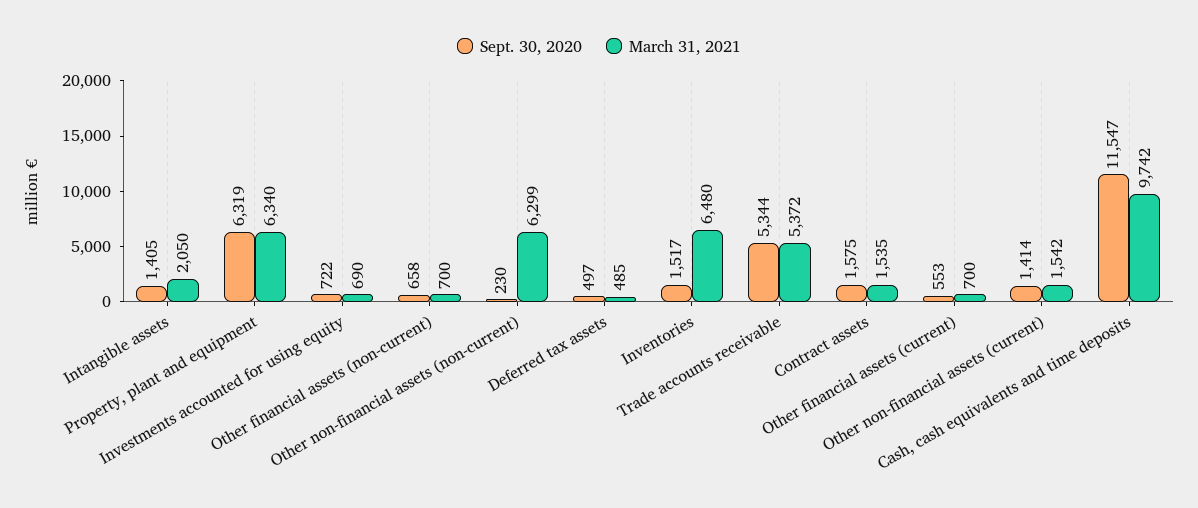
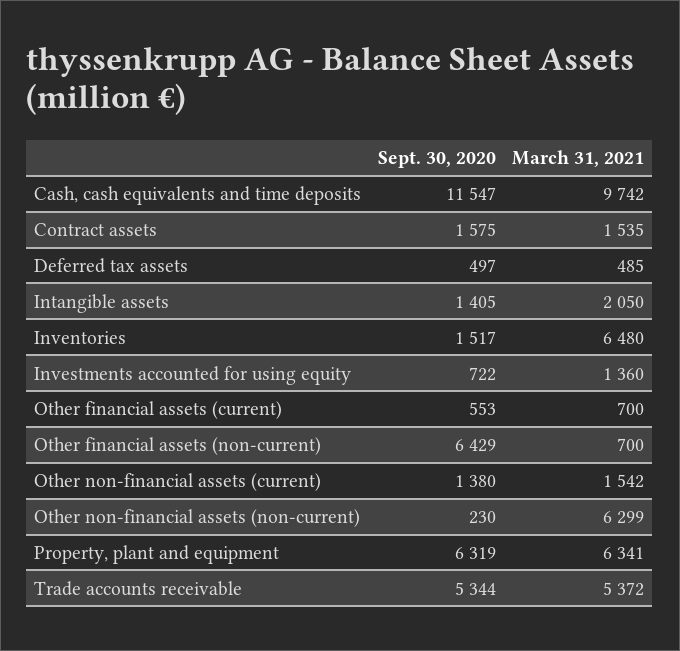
March 31, 2021, Property, plant and equipment: 6340 -> 6341
March 31, 2021, Investments accounted for using equity: 690 -> 1360
Sept. 30, 2020, Other financial assets (non-current): 658 -> 6429
Sept. 30, 2020, Other non-financial assets (current): 1414 -> 1380

